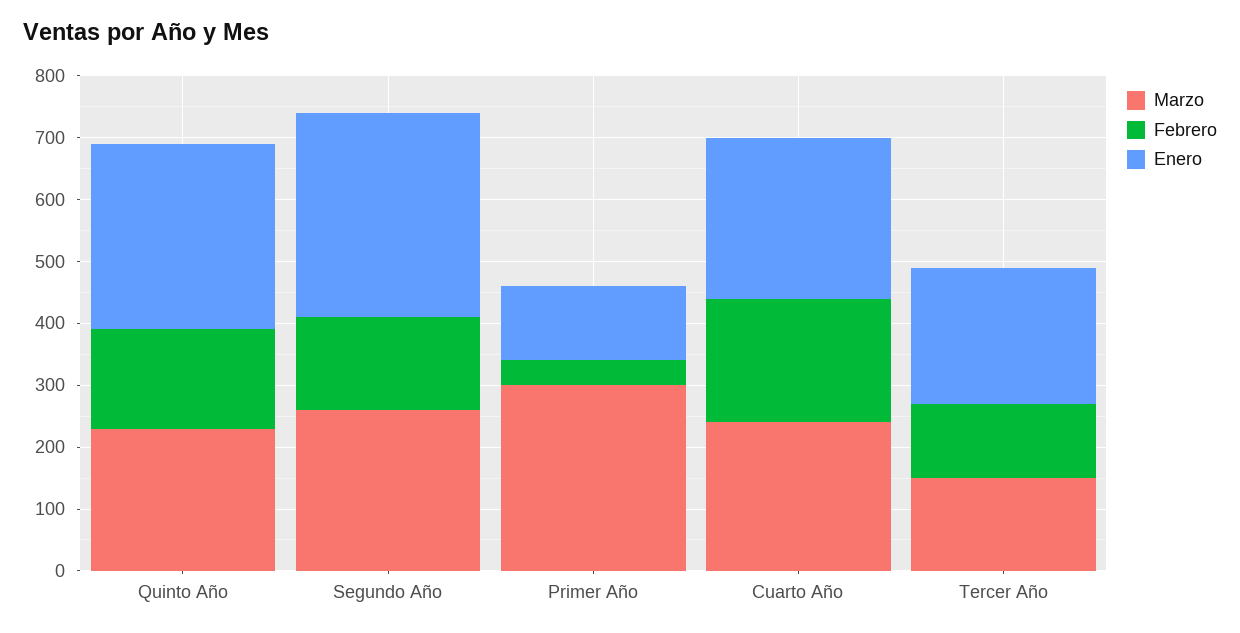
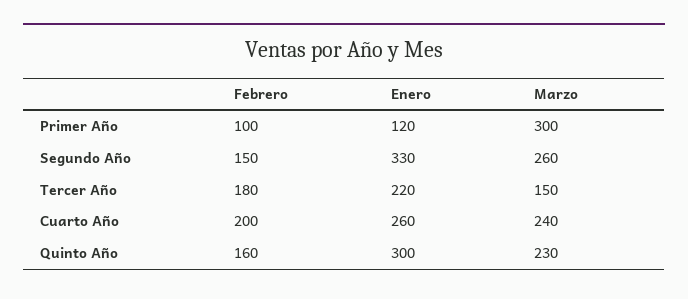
Febrero, Primer Año: 40 -> 100
Febrero, Tercer Año: 120 -> 180

